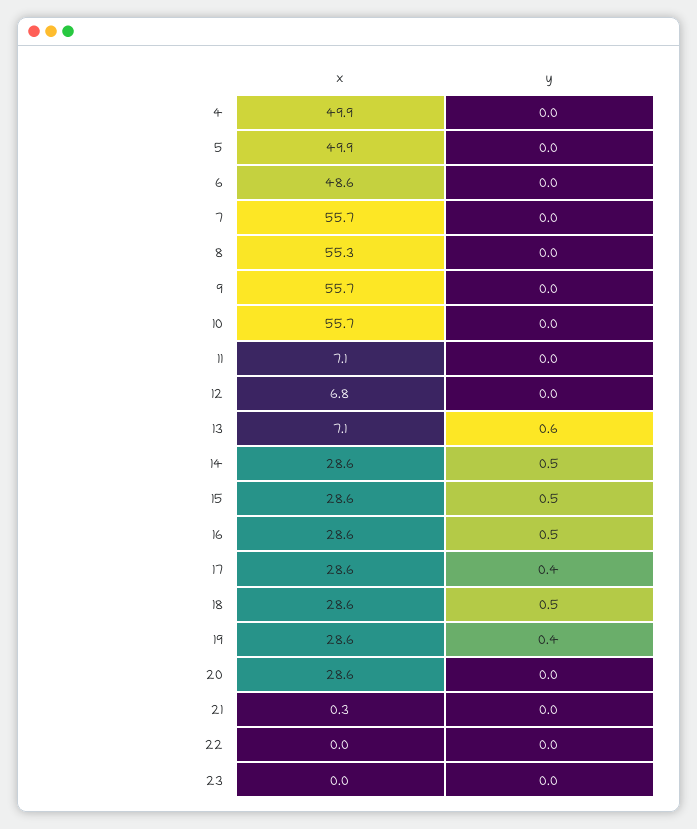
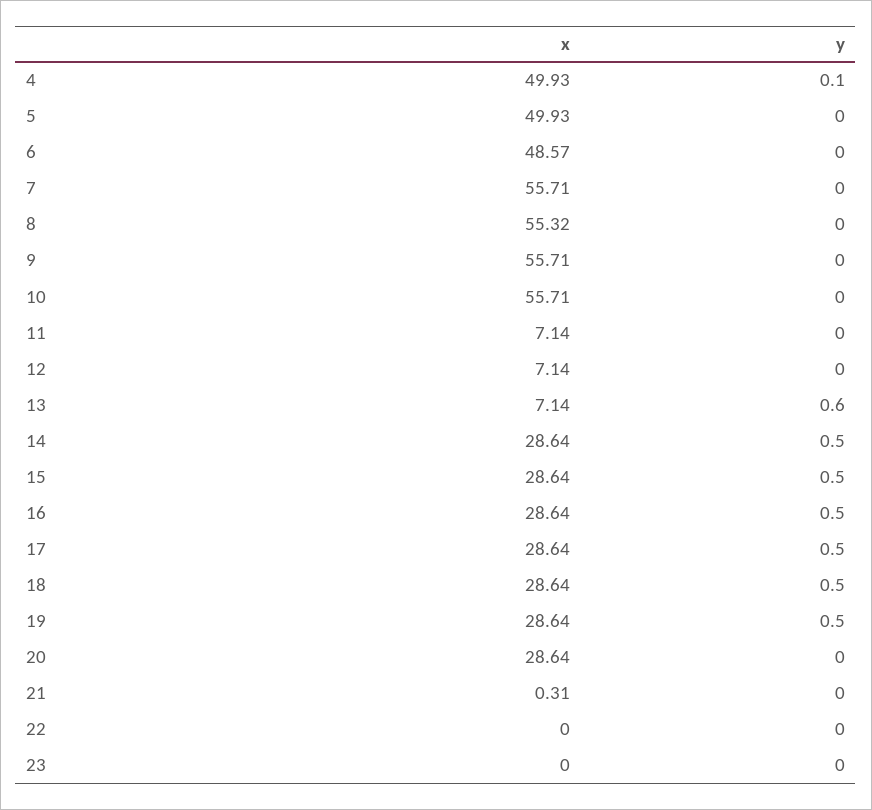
y, 4: 0 -> 0.1
x, 12: 6.8 -> 7.14
y, 17: 0.4 -> 0.5
y, 19: 0.4 -> 0.5

